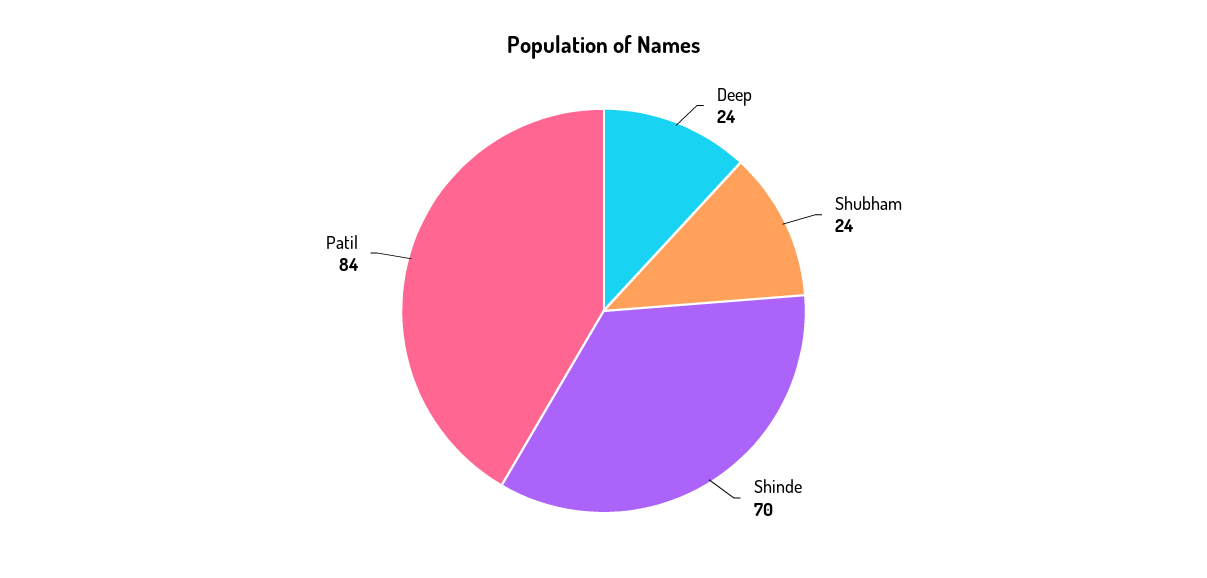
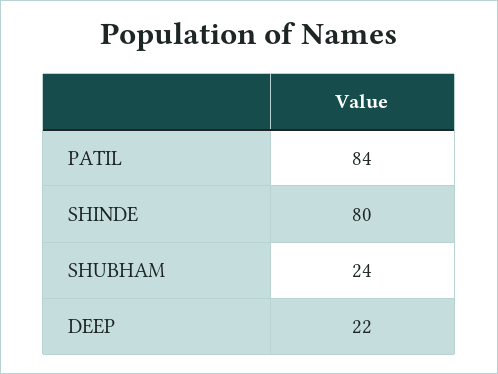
Deep: 24 -> 22
Shinde: 70 -> 80

